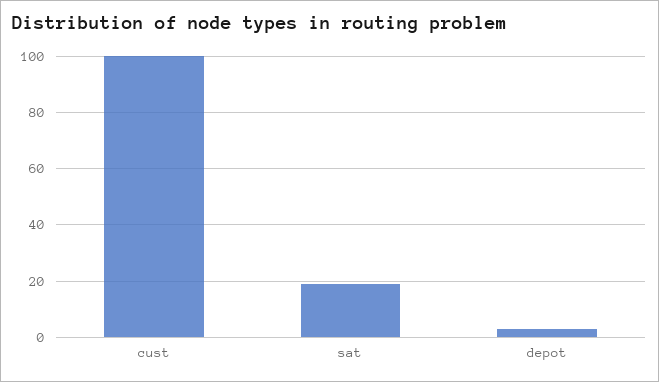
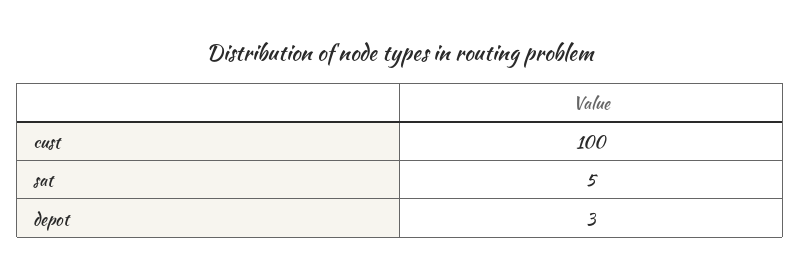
sat: 20 -> 5

